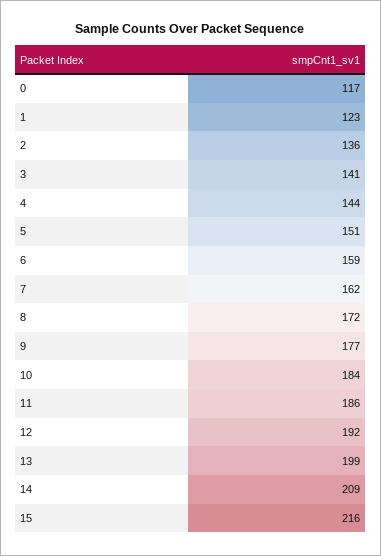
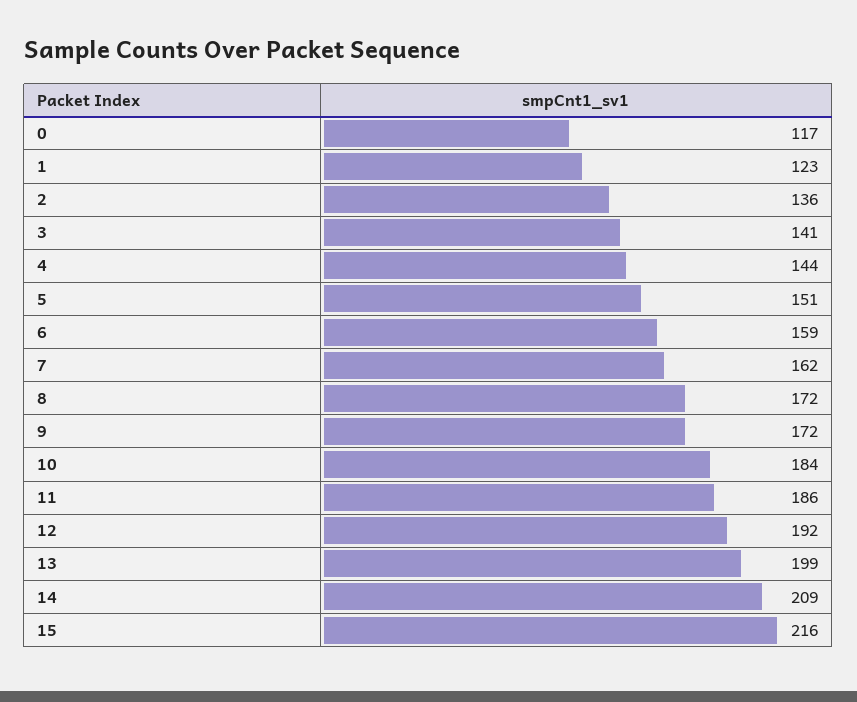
9: 177 -> 172

